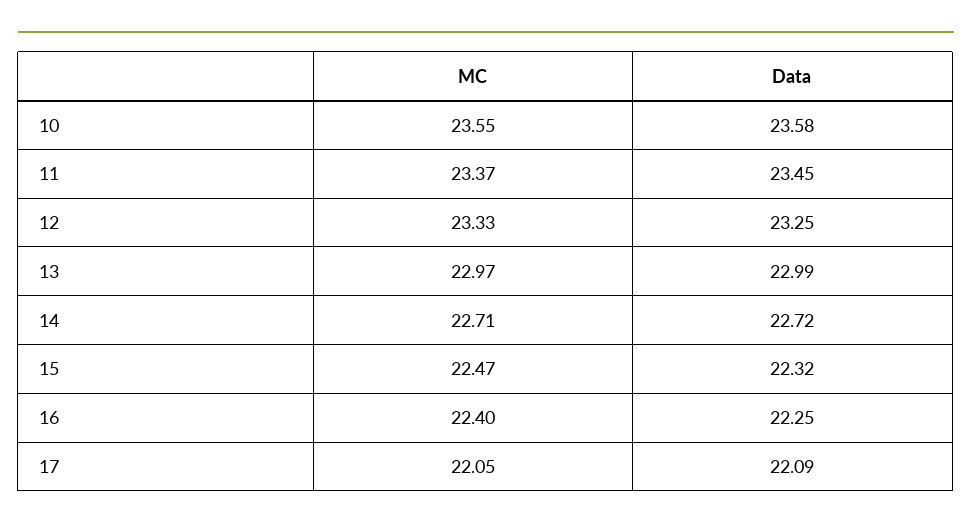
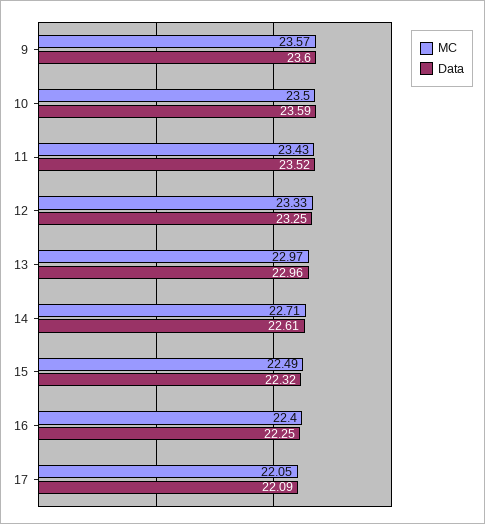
MC, 10: 23.55 -> 23.5
Data, 10: 23.58 -> 23.59
MC, 11: 23.37 -> 23.43
Data, 11: 23.45 -> 23.52
Data, 13: 22.99 -> 22.96
Data, 14: 22.72 -> 22.61
MC, 15: 22.47 -> 22.49
MC, 9: none -> 23.57
Data, 9: none -> 23.6

